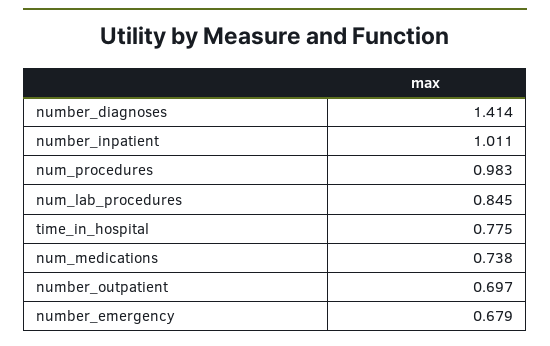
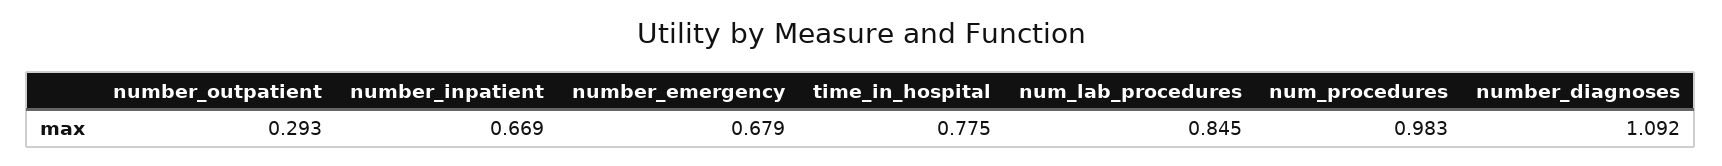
number_diagnoses: 1.414 -> 1.092
number_inpatient: 1.011 -> 0.669
num_medications: 0.738 -> none
number_outpatient: 0.697 -> 0.293

